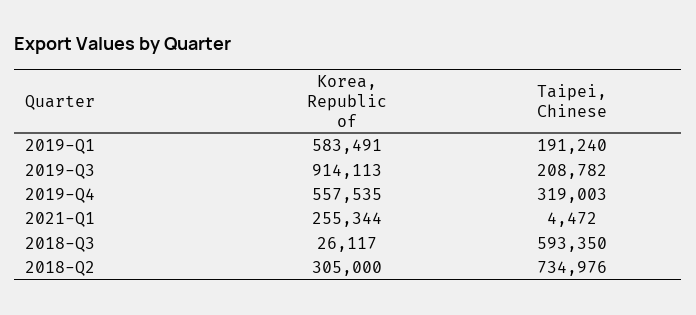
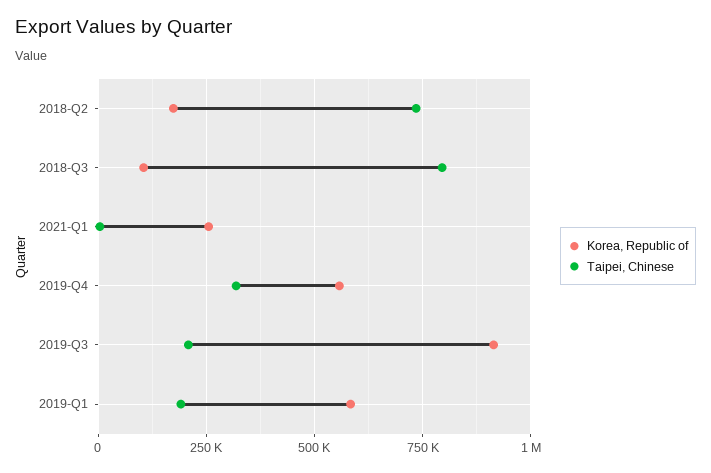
Korea, Republic of, 2018-Q3: 26117 -> 100000
Taipei, Chinese, 2018-Q3: 593350 -> 800000
Korea, Republic of, 2018-Q2: 305000 -> 175000

